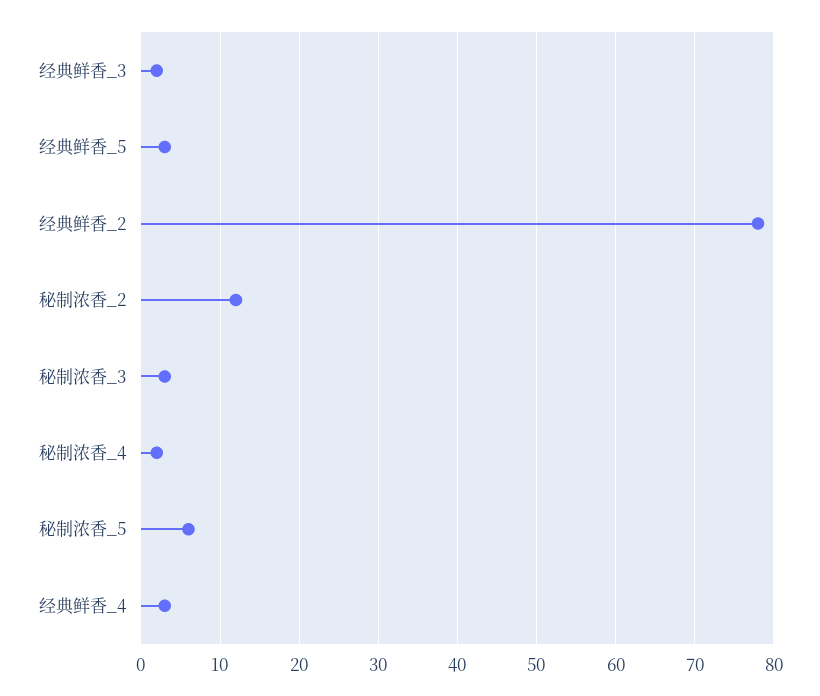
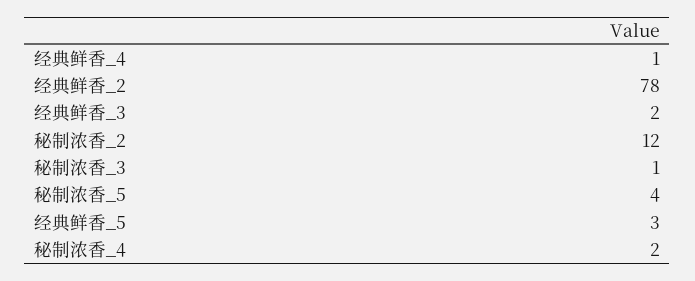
秘制浓香_3: 3 -> 1
秘制浓香_5: 6 -> 4
经典鲜香_4: 3 -> 1

